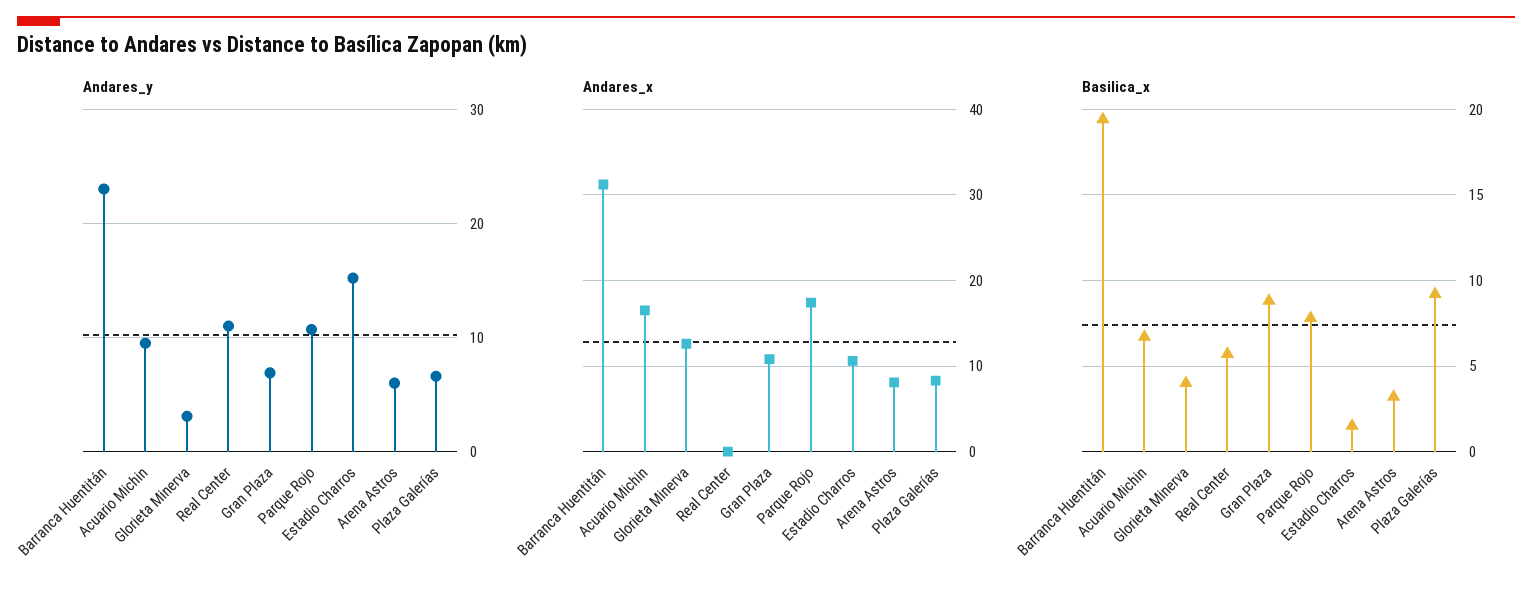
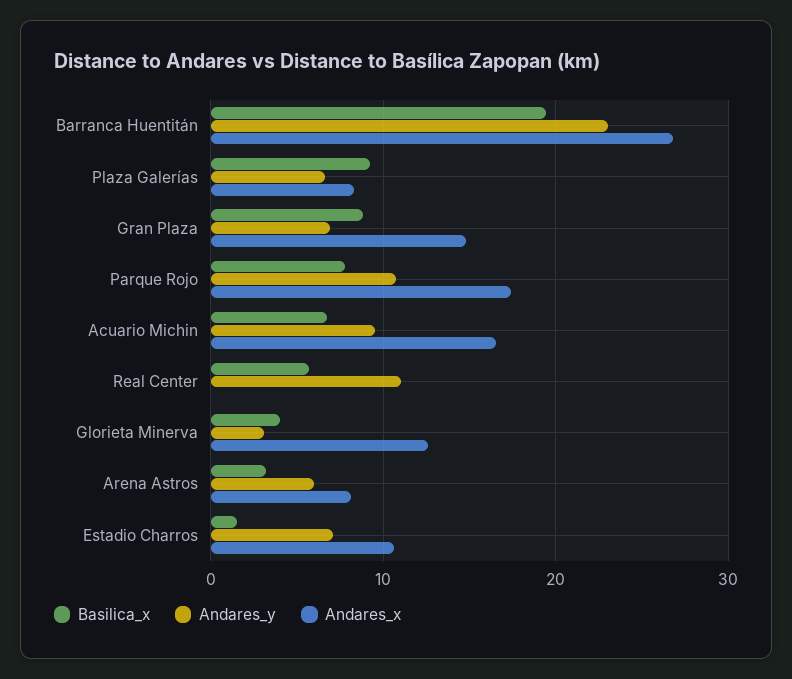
Andares_y, Estadio Charros: 15 -> 7
Andares_x, Barranca Huentitán: 31 -> 27
Andares_x, Gran Plaza: 11 -> 15

